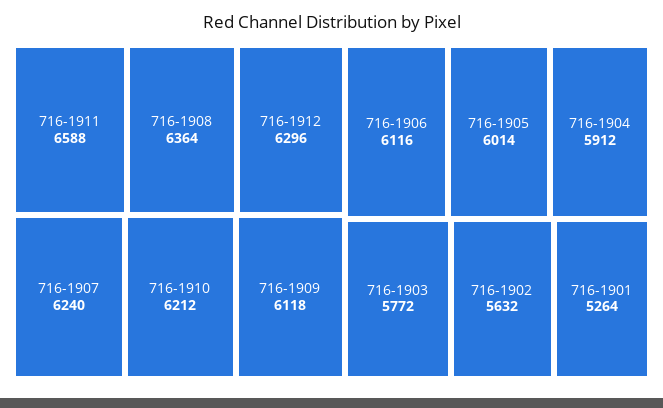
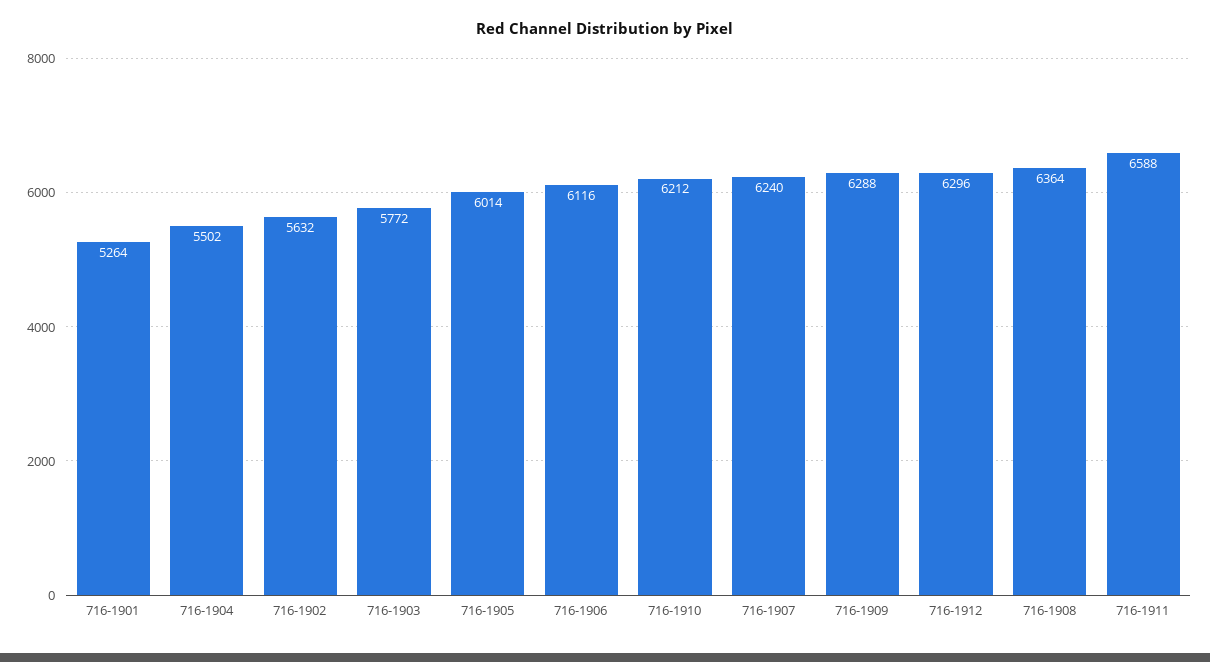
716-1909: 6118 -> 6288
716-1904: 5912 -> 5502

